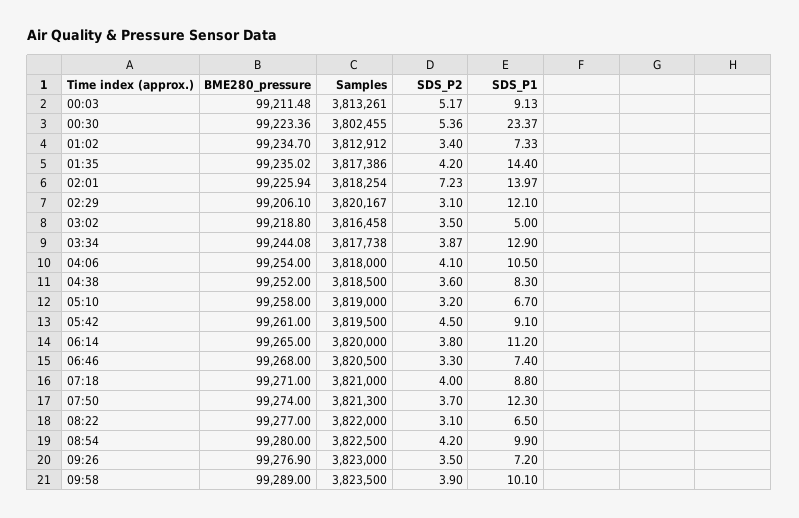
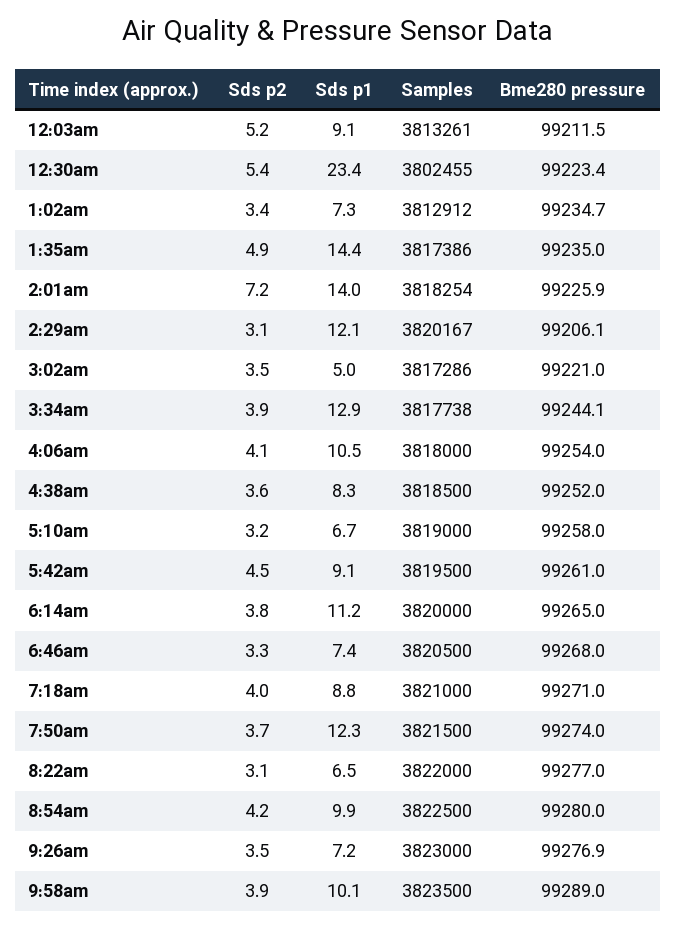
SDS_P2, 01:35: 4.2 -> 4.9
BME280_pressure, 03:02: 99218.8 -> 99221
Samples, 03:02: 3816458 -> 3817286
Samples, 07:50: 3821300 -> 3821500

